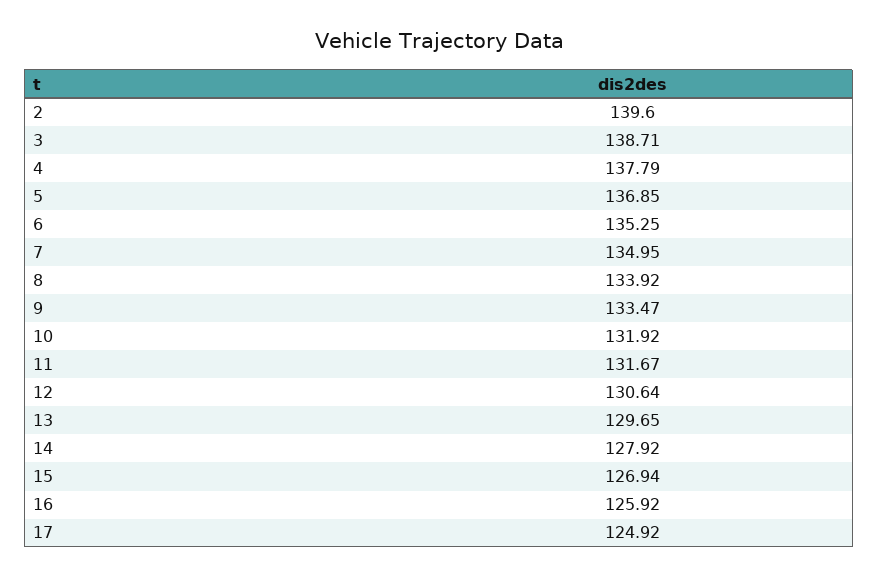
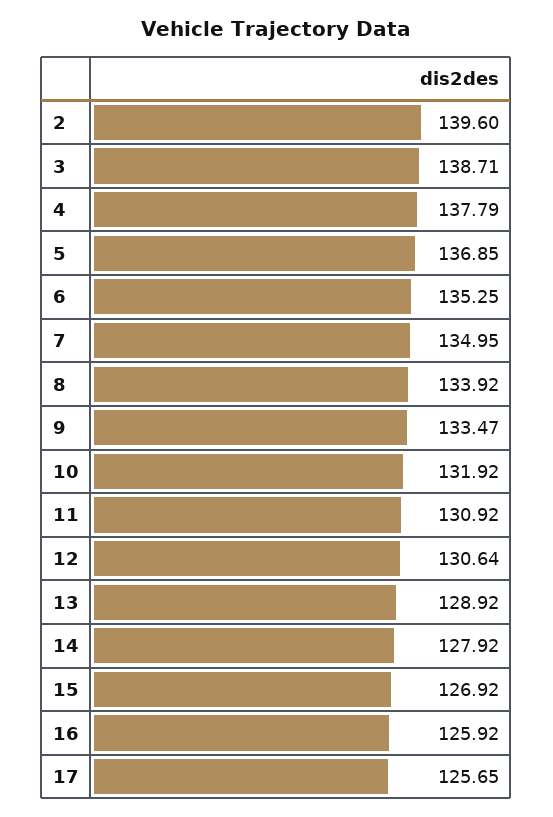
11: 131.67 -> 130.92
13: 129.65 -> 128.92
15: 126.94 -> 126.92
17: 124.92 -> 125.65

